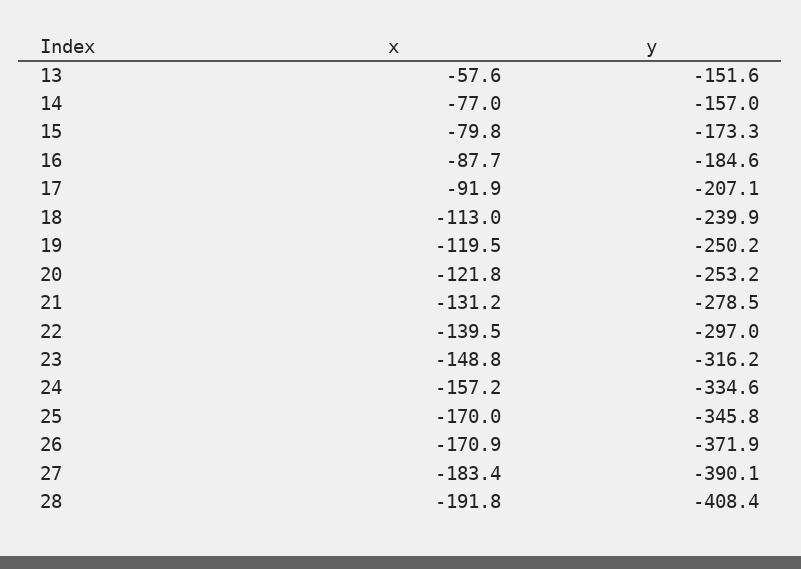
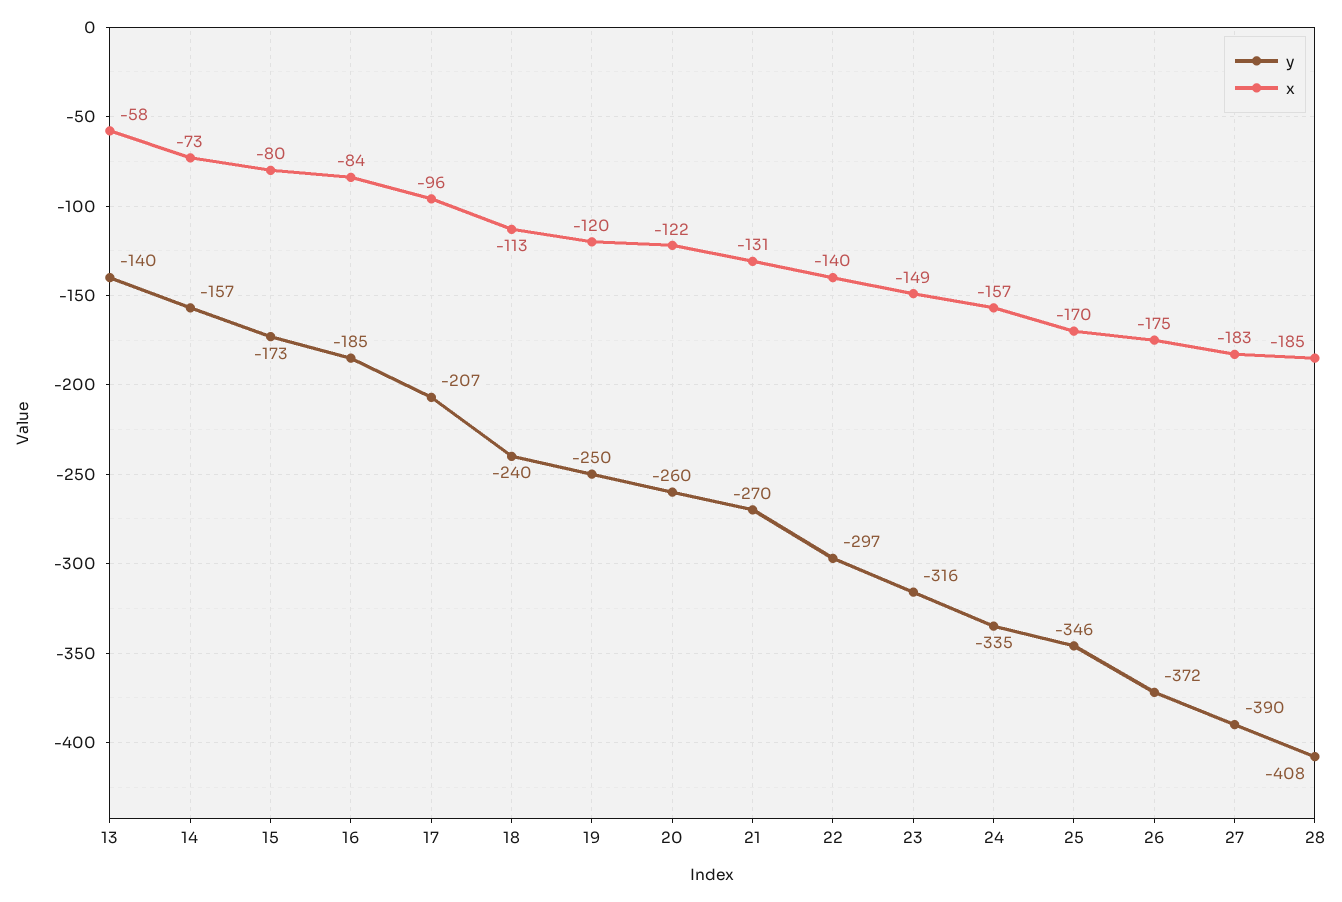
y, 13: -151.6 -> -140
x, 14: -77 -> -73
x, 16: -87.7 -> -84
x, 17: -91.9 -> -96
y, 20: -253.2 -> -260
y, 21: -278.5 -> -270
x, 26: -170.9 -> -175
x, 28: -191.8 -> -185

